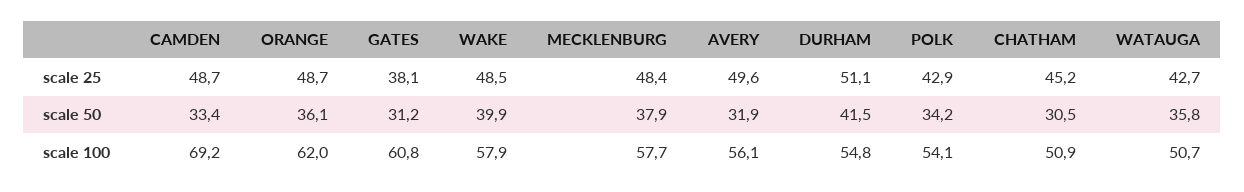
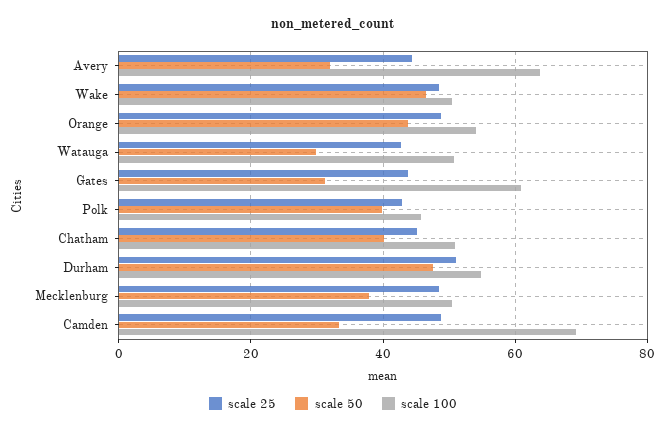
scale 25, GATES: 38.1 -> 44
scale 25, AVERY: 49.6 -> 44
scale 50, ORANGE: 36.1 -> 44
scale 50, WAKE: 39.9 -> 46
scale 50, DURHAM: 41.5 -> 48
scale 50, POLK: 34.2 -> 40
scale 50, CHATHAM: 30.5 -> 40
scale 50, WATAUGA: 35.8 -> 30
scale 100, ORANGE: 62 -> 54
scale 100, WAKE: 57.9 -> 50
scale 100, MECKLENBURG: 57.7 -> 50
scale 100, AVERY: 56.1 -> 64
scale 100, POLK: 54.1 -> 46

